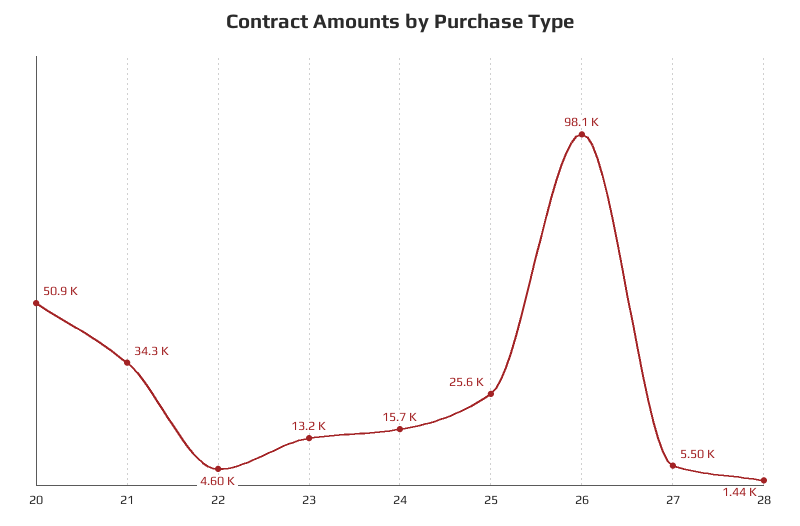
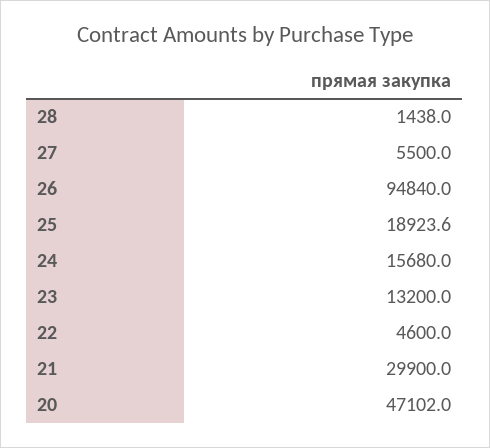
20: 50900 -> 47102
21: 34300 -> 29900
25: 25600 -> 18923.6
26: 98100 -> 94840

